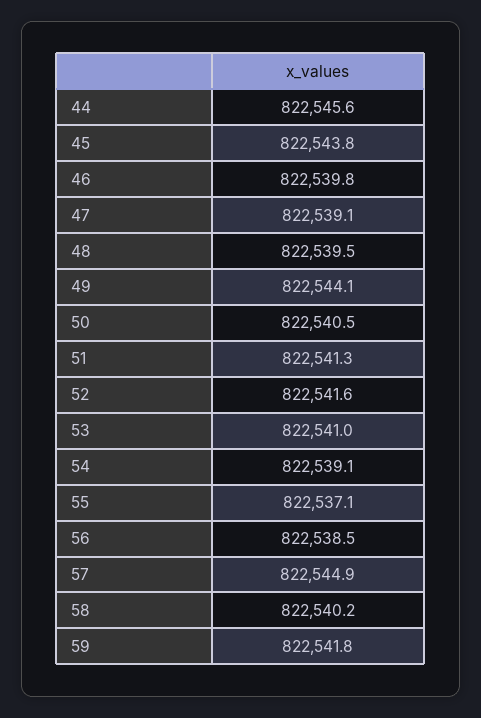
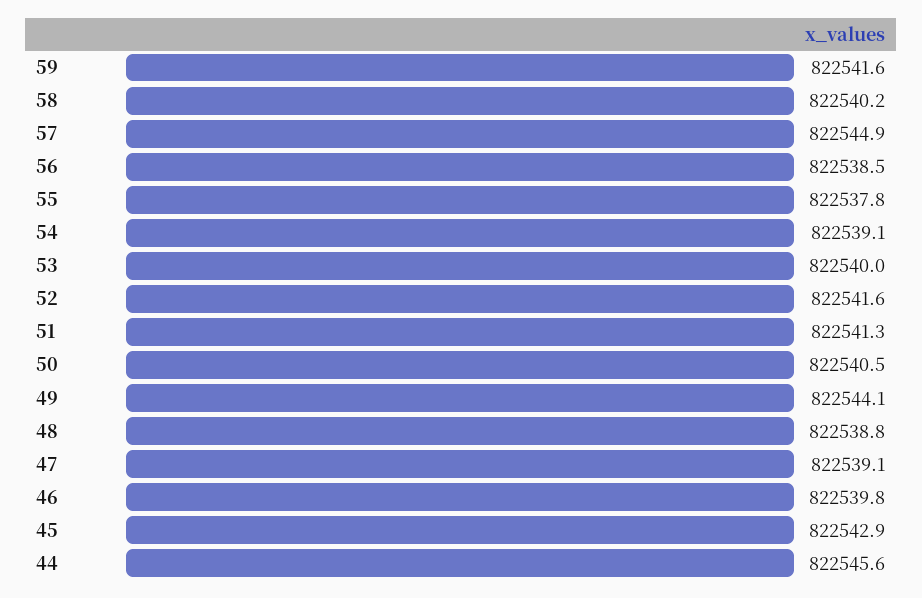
45: 822543.8 -> 822542.9
48: 822539.5 -> 822538.8
53: 822541 -> 822540
55: 822537.1 -> 822537.8
59: 822541.8 -> 822541.6

